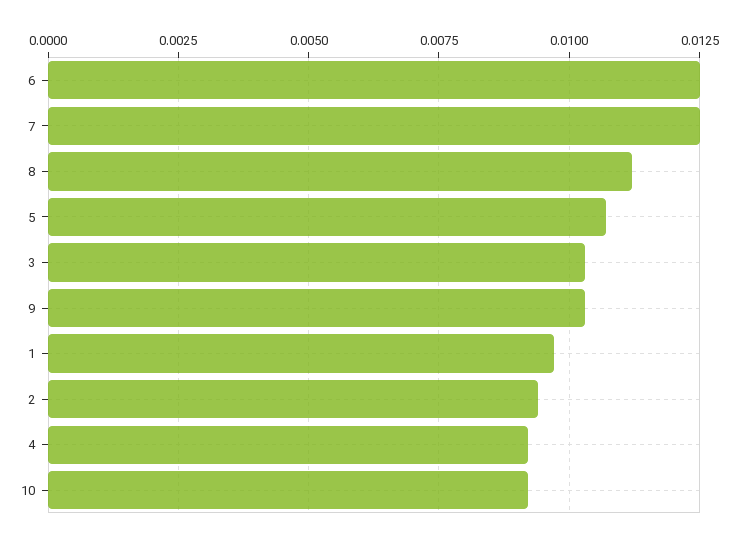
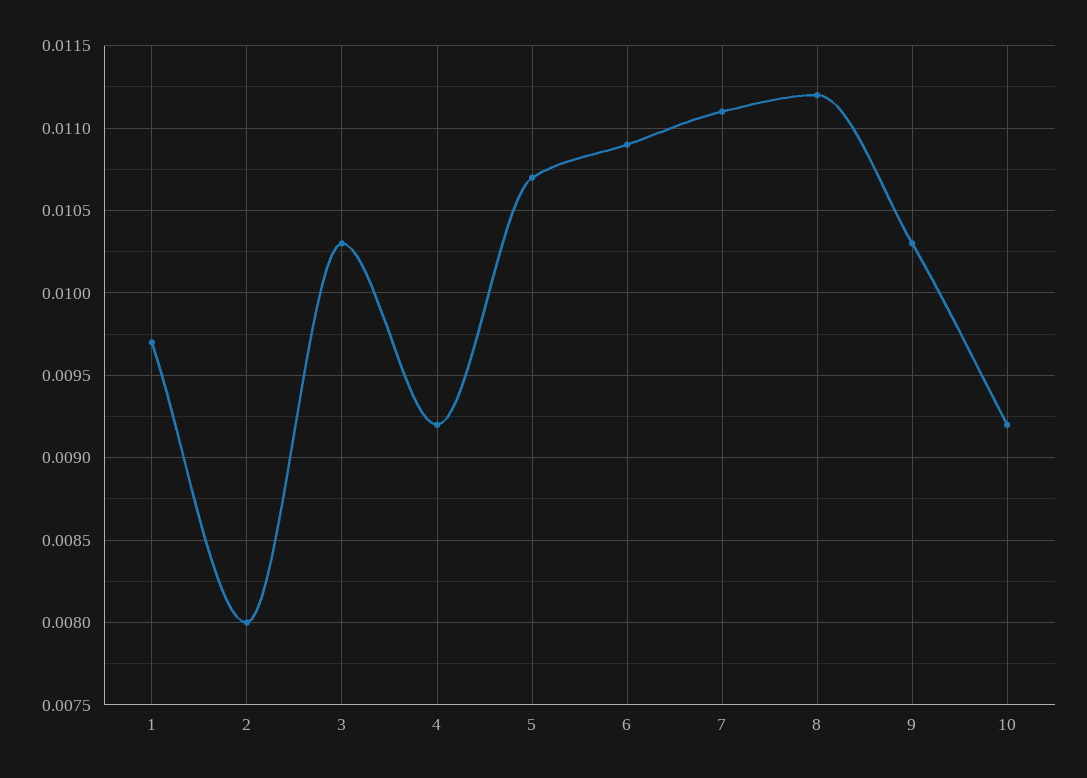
6: 0.0125 -> 0.0109
7: 0.0125 -> 0.0111
2: 0.0095 -> 0.008

